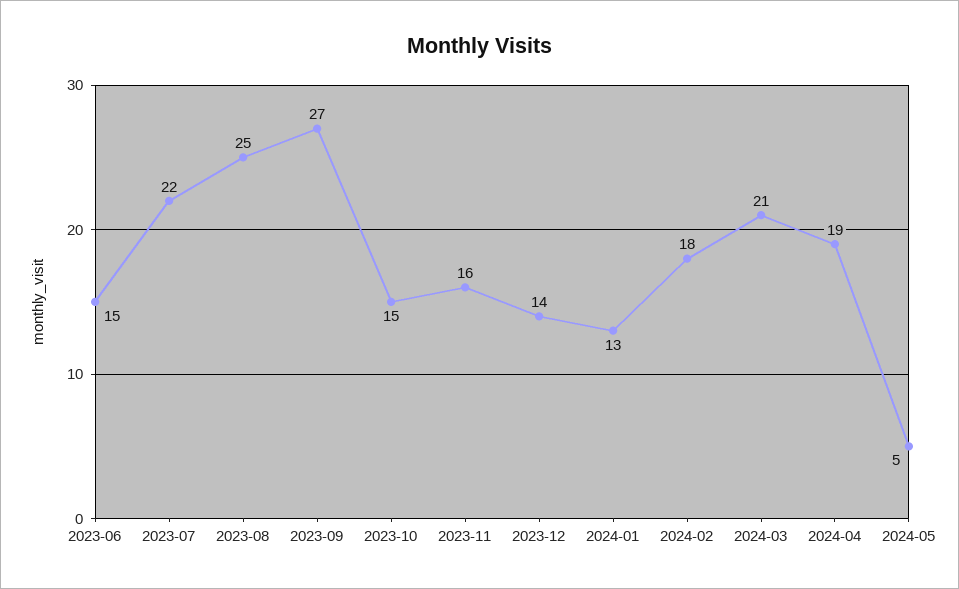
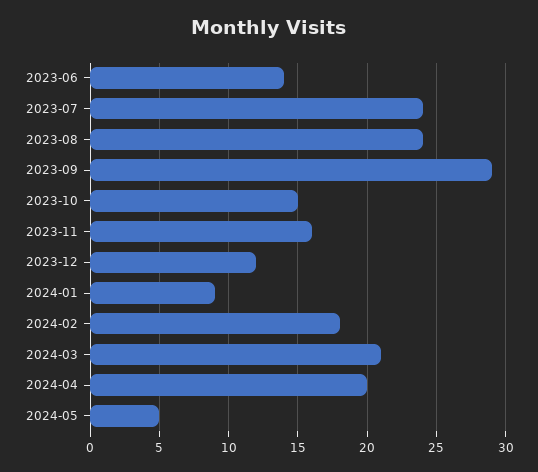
2023-06: 15 -> 14
2023-07: 22 -> 24
2023-08: 25 -> 24
2023-09: 27 -> 29
2023-12: 14 -> 12
2024-01: 13 -> 9
2024-04: 19 -> 20

